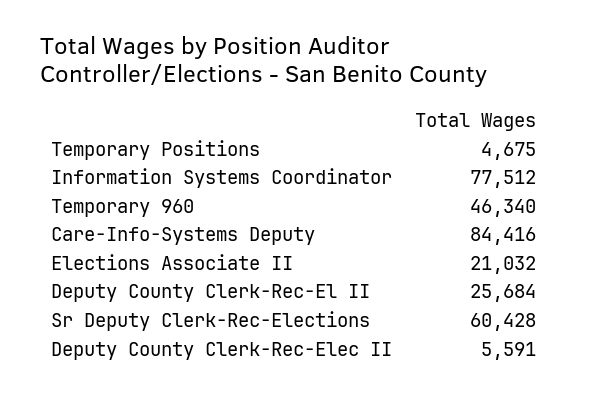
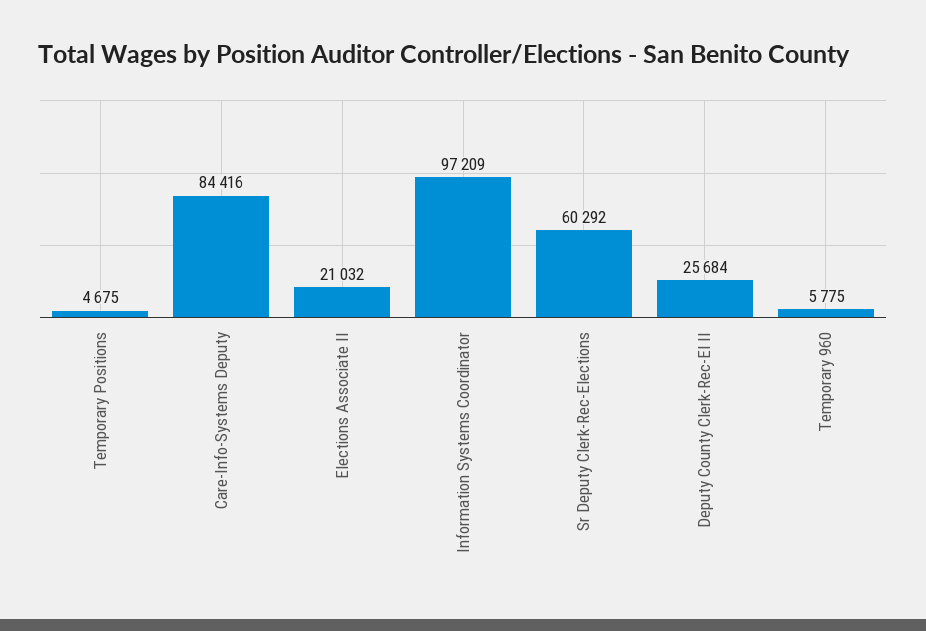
Information Systems Coordinator: 77512 -> 97209
Temporary 960: 46340 -> 5775
Sr Deputy Clerk-Rec-Elections: 60428 -> 60292
Deputy County Clerk-Rec-Elec II: 5591 -> none

